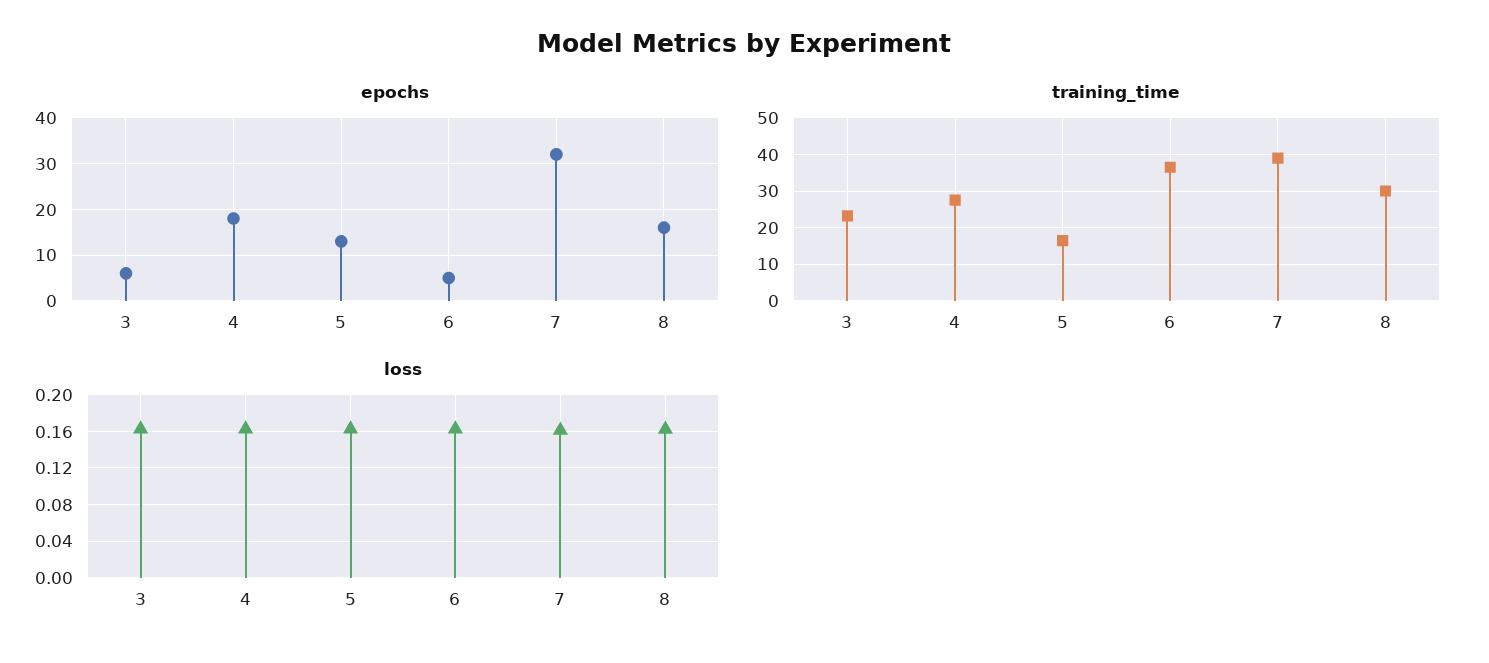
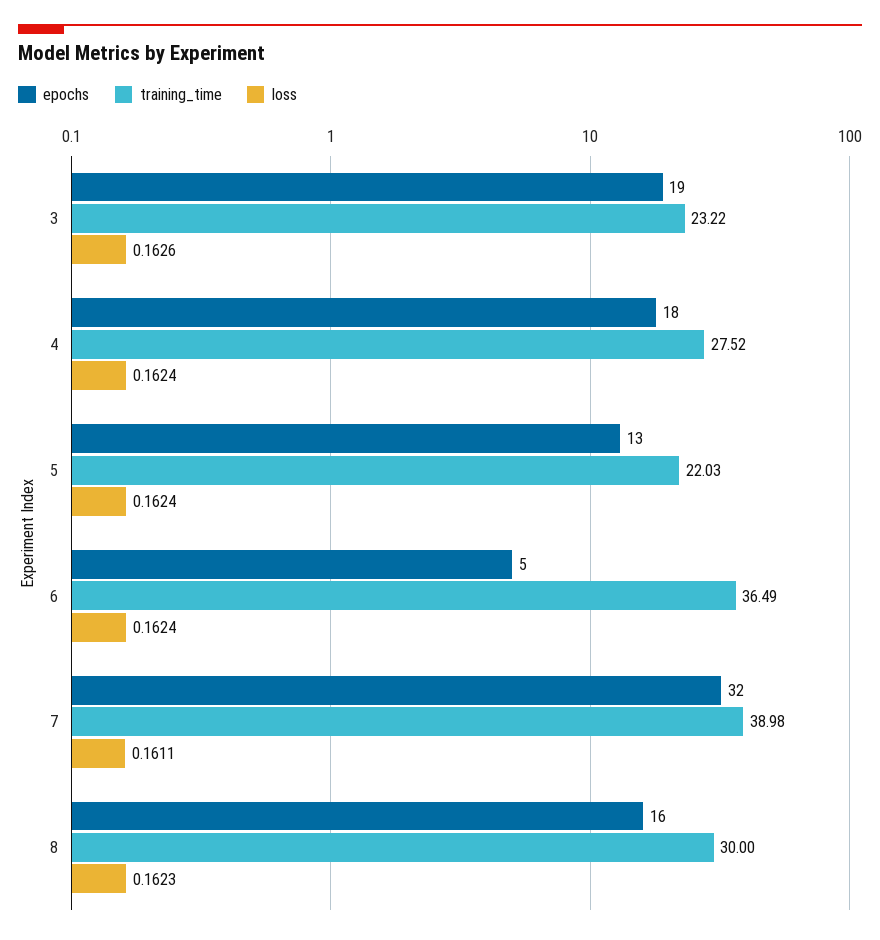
epochs, 3: 5 -> 19
training_time, 5: 16 -> 22.03

